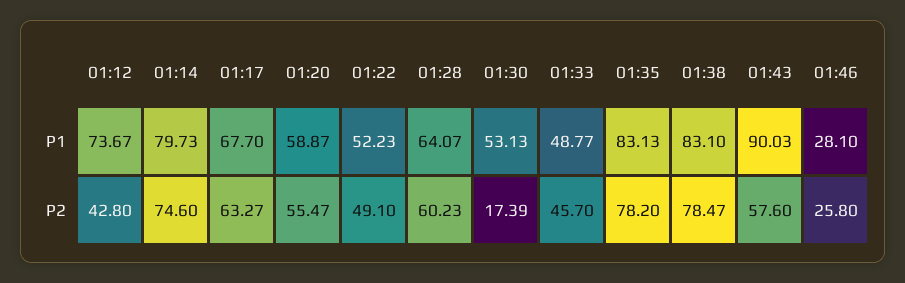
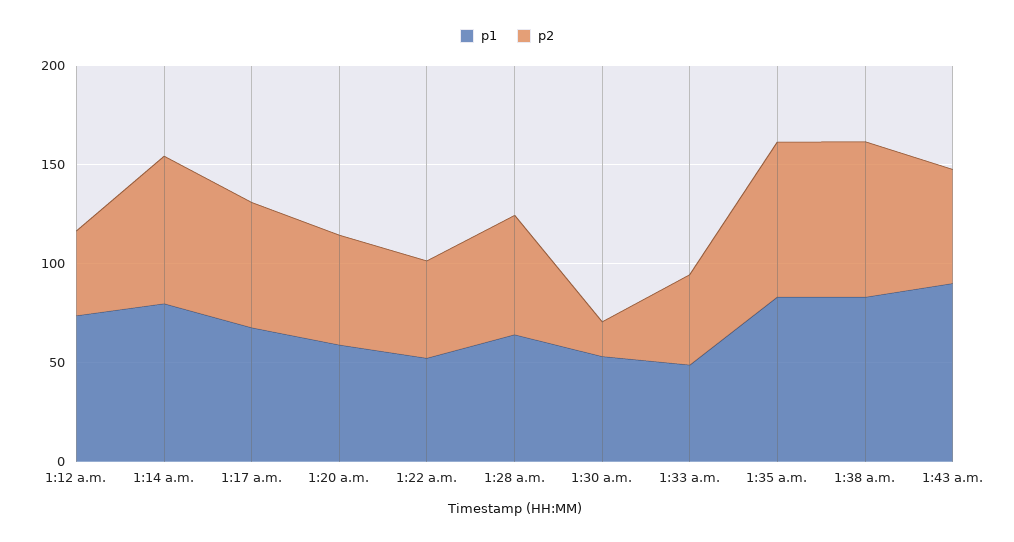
P1, 01:46: 28.1 -> none
P2, 01:46: 25.8 -> none

